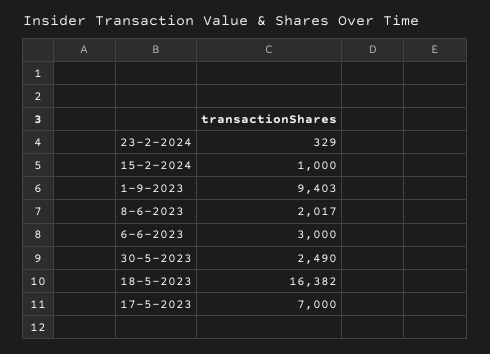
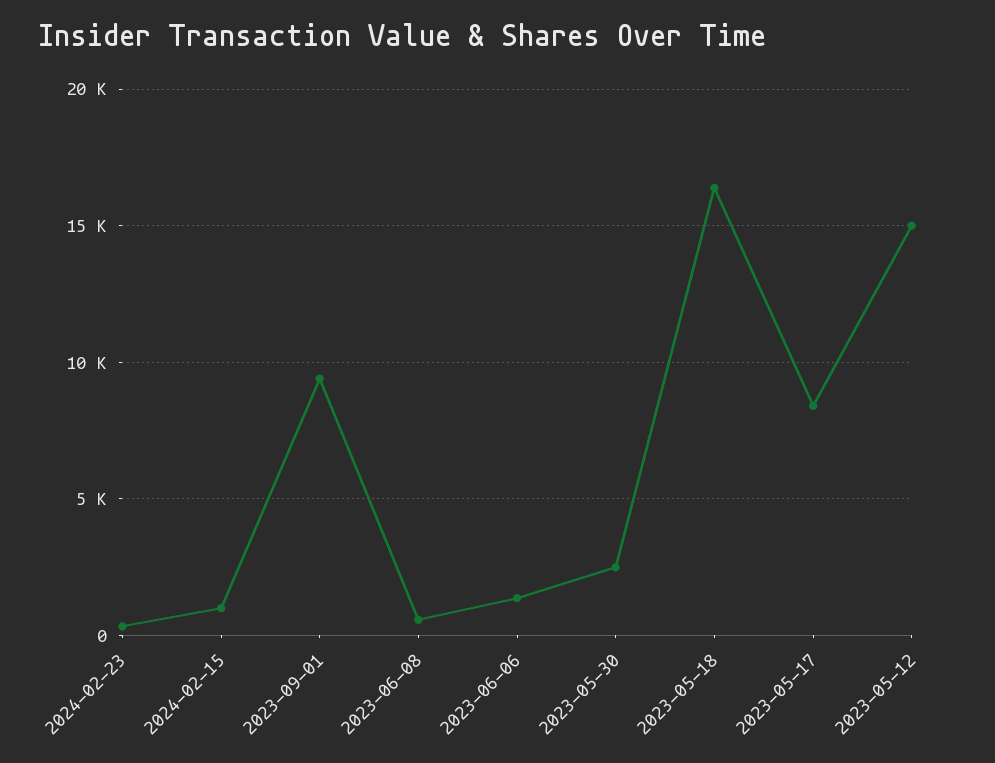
8-6-2023: 2017 -> 500
6-6-2023: 3000 -> 1500
17-5-2023: 7000 -> 8500
2023-05-12: none -> 15000

